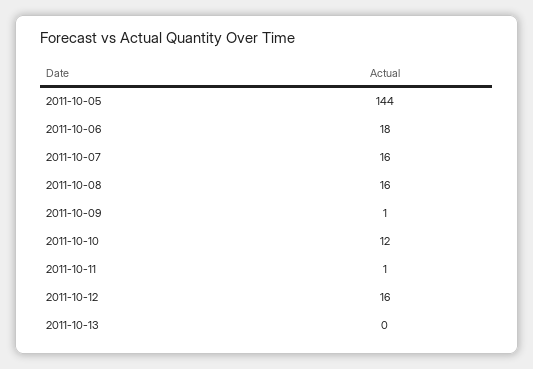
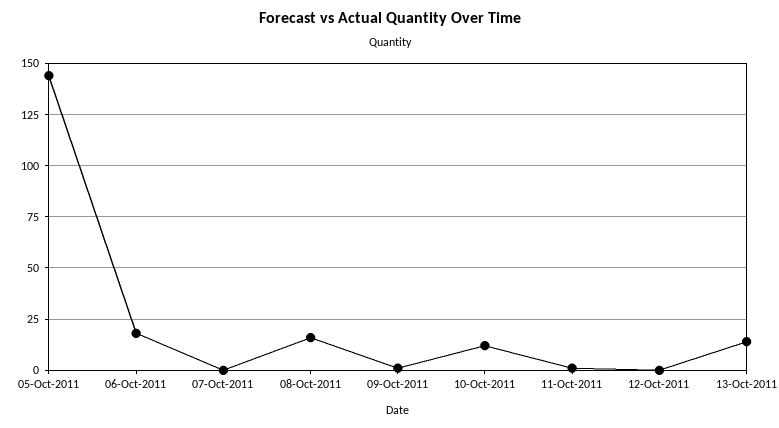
2011-10-07: 16 -> 0
2011-10-12: 16 -> 0
2011-10-13: 0 -> 15

